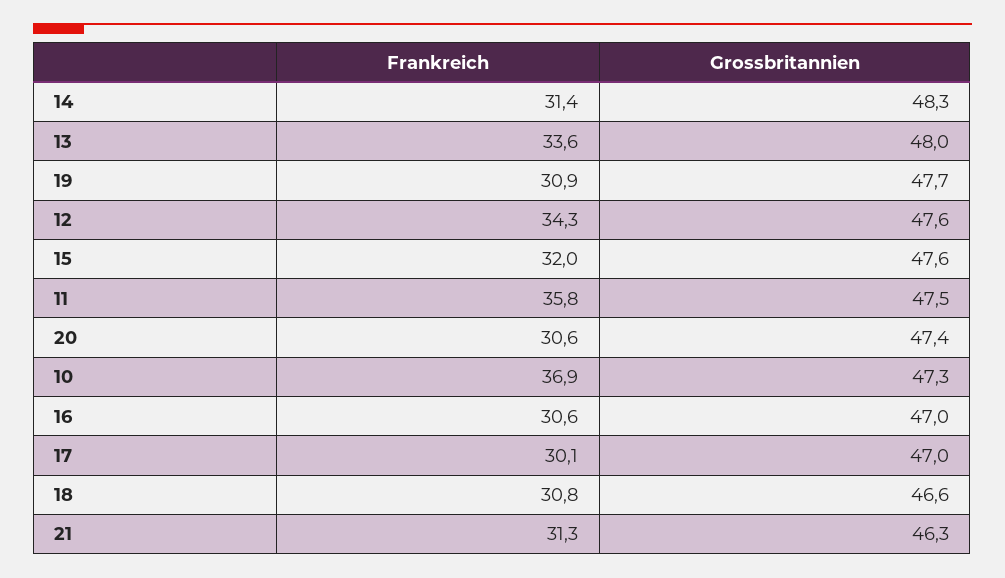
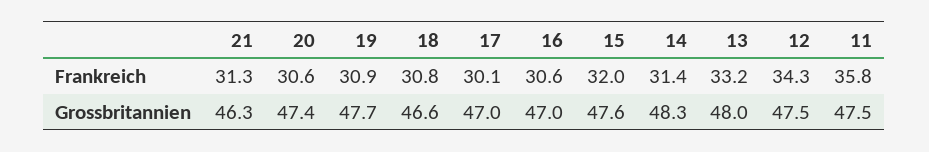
Frankreich, 13: 33.6 -> 33.2
Grossbritannien, 12: 47.6 -> 47.5
Frankreich, 10: 36.9 -> none
Grossbritannien, 10: 47.3 -> none

